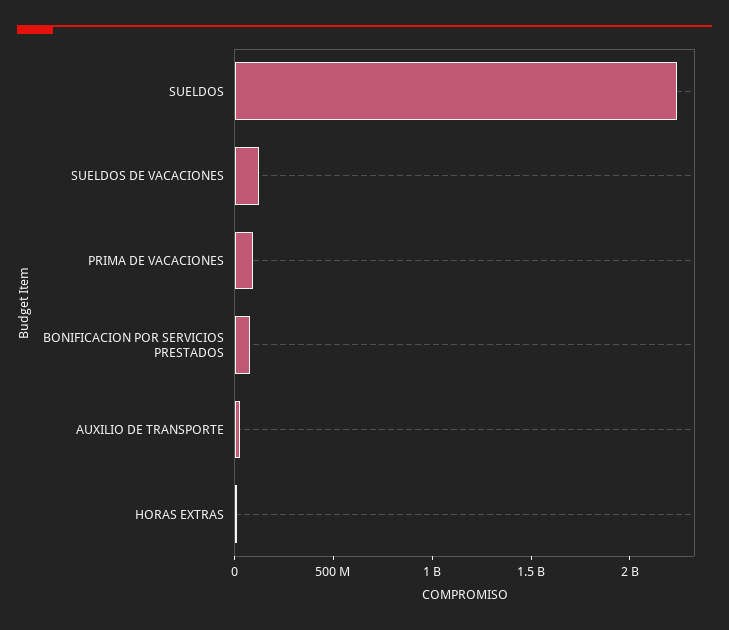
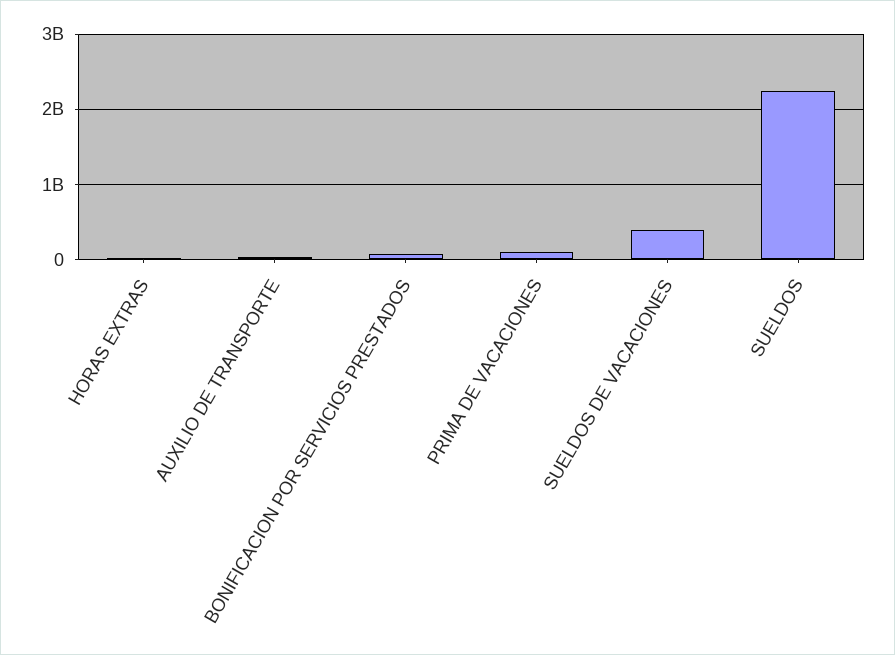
SUELDOS DE VACACIONES: 100000000 -> 400000000

